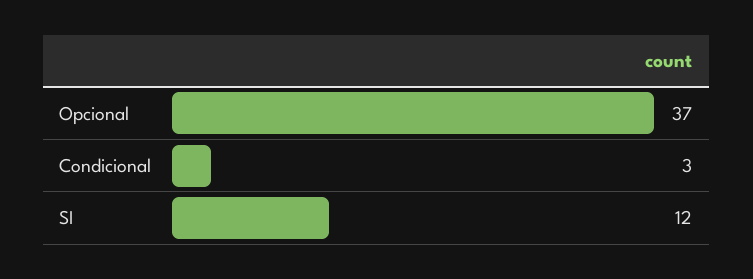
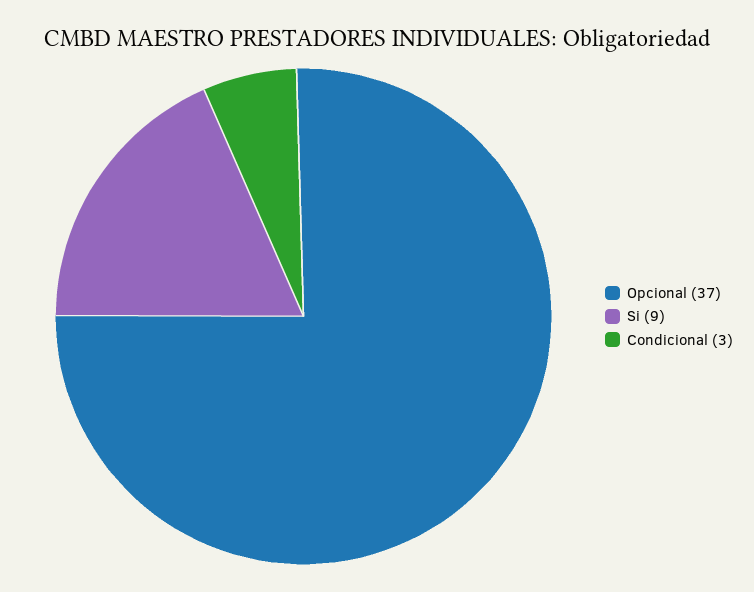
SI: 12 -> 9

